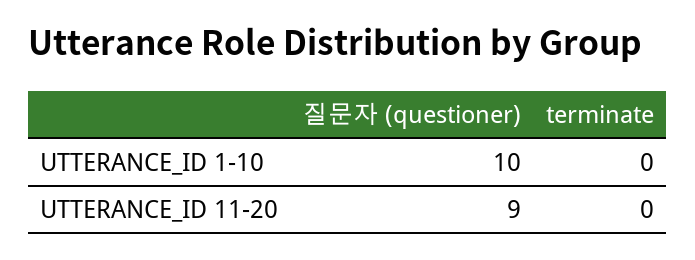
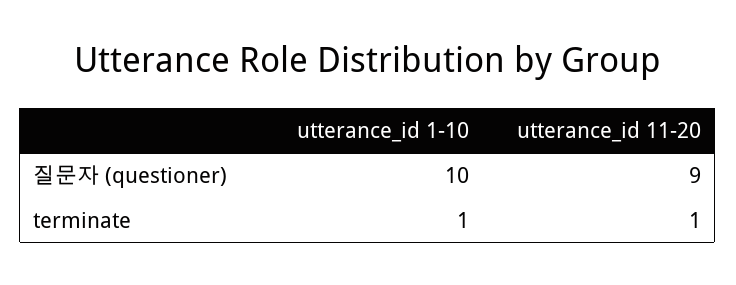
terminate, UTTERANCE_ID 1-10: 0 -> 1
terminate, UTTERANCE_ID 11-20: 0 -> 1

